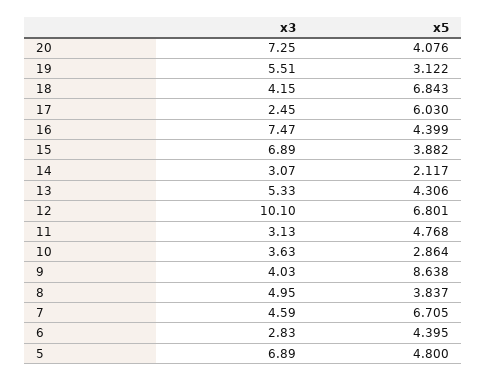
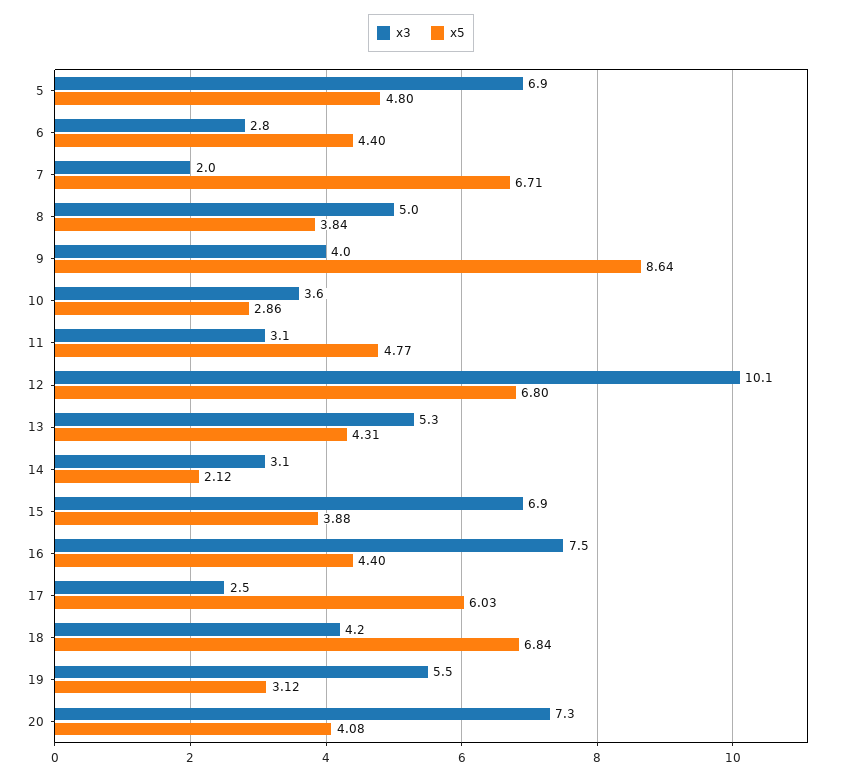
x3, 7: 4.59 -> 2

